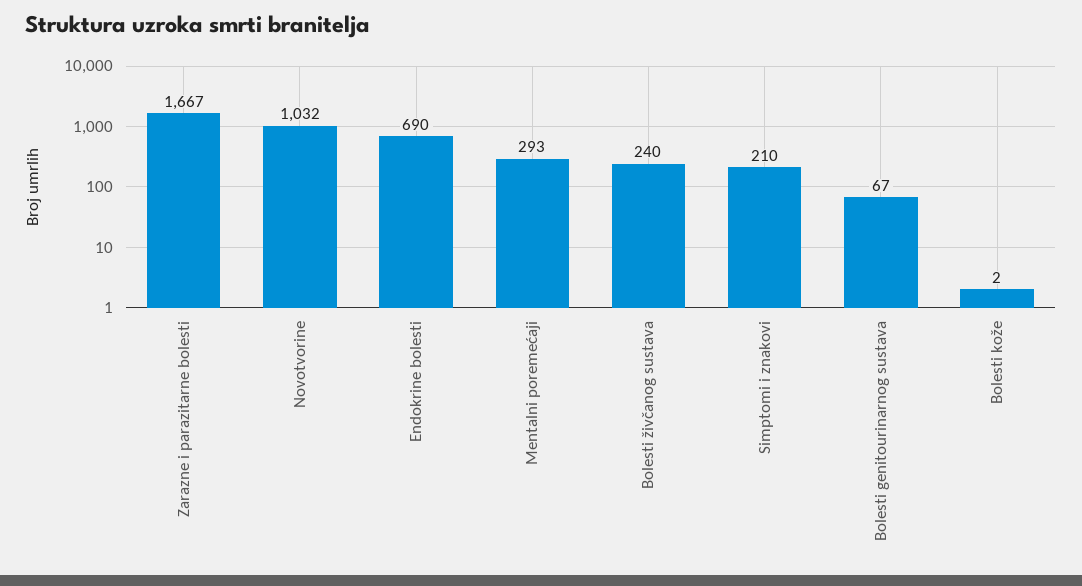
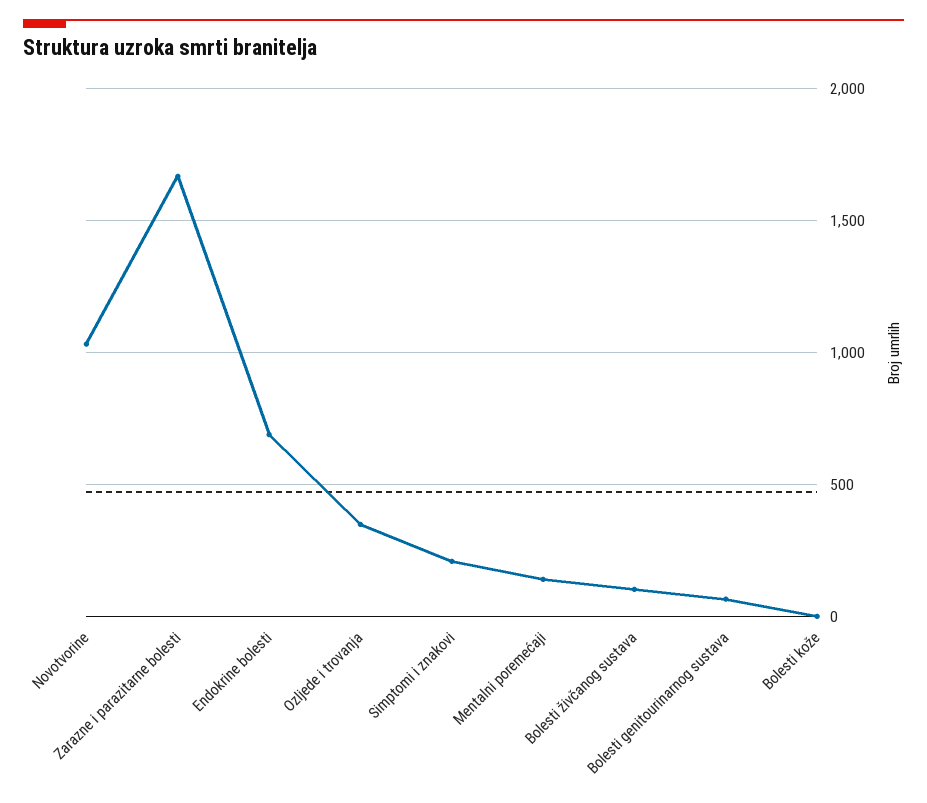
Mentalni poremećaji: 293 -> 150
Bolesti živčanog sustava: 240 -> 100
Ozljede i trovanja: none -> 350

